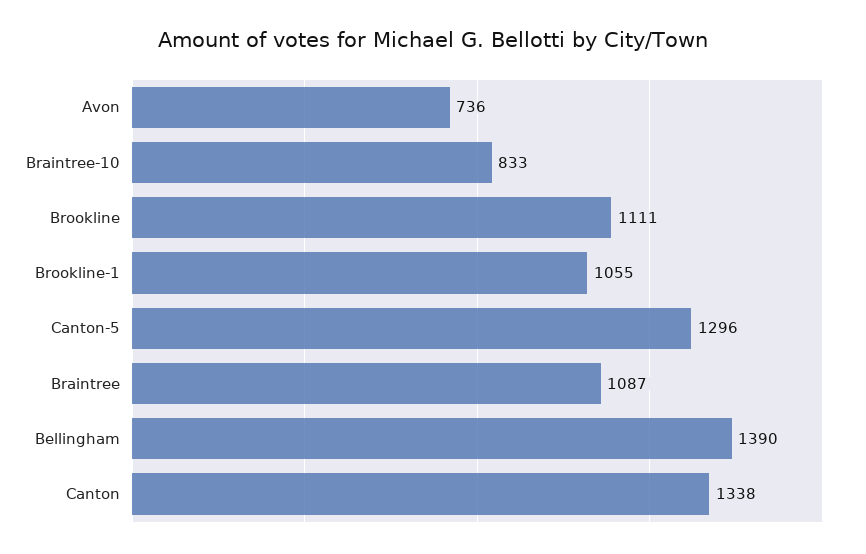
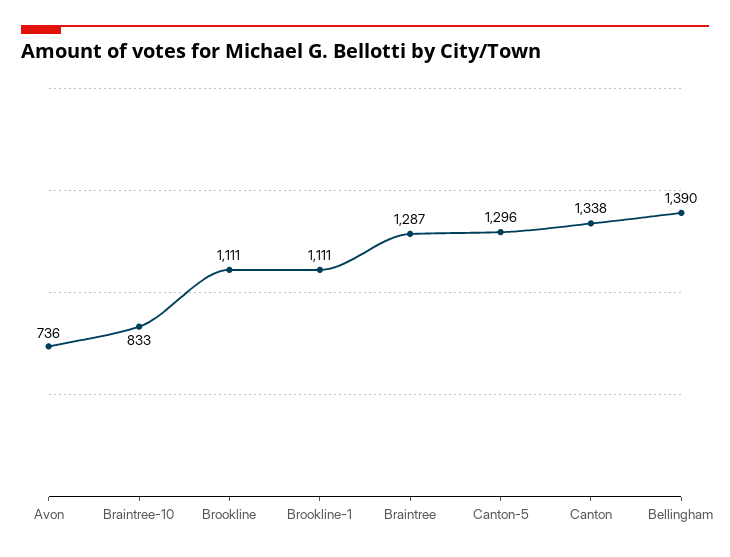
Brookline-1: 1055 -> 1111
Braintree: 1087 -> 1287

